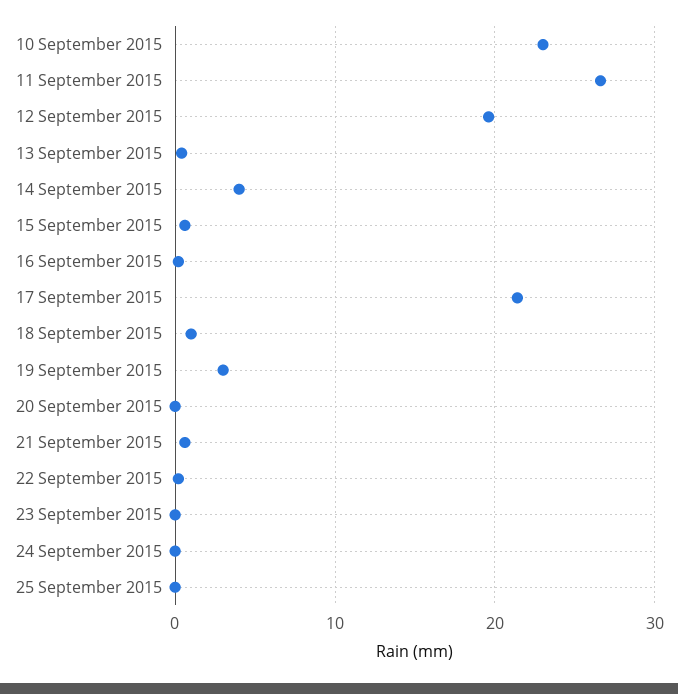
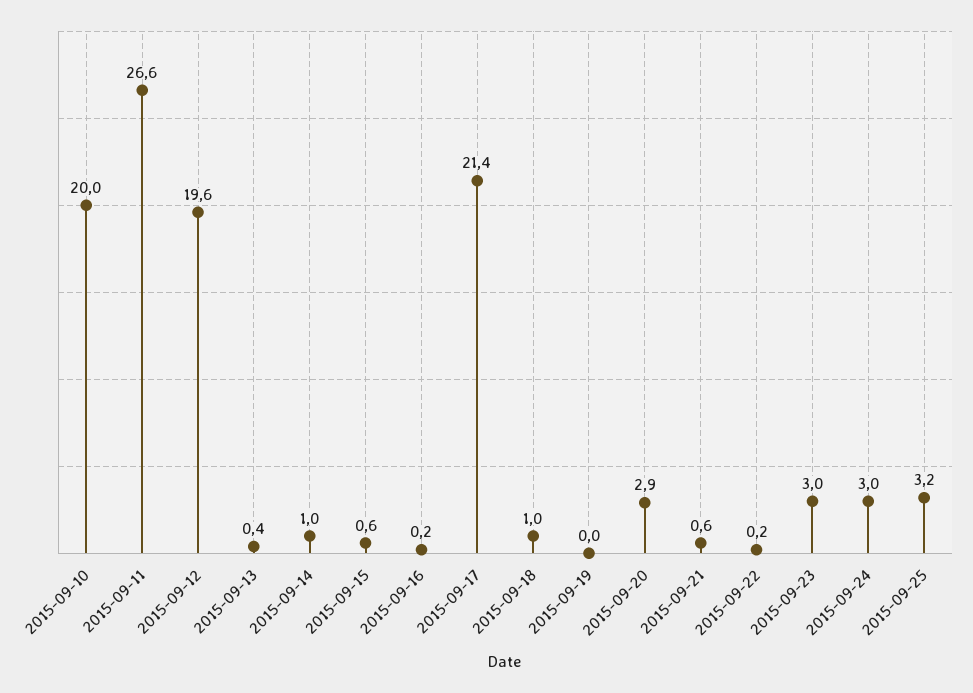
10 September 2015: 23 -> 20
14 September 2015: 4 -> 1
19 September 2015: 3 -> 0
20 September 2015: 0 -> 2.9
23 September 2015: 0 -> 3
24 September 2015: 0 -> 3
25 September 2015: 0 -> 3.2

